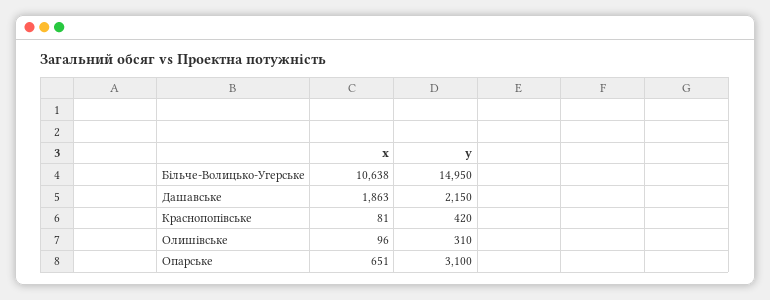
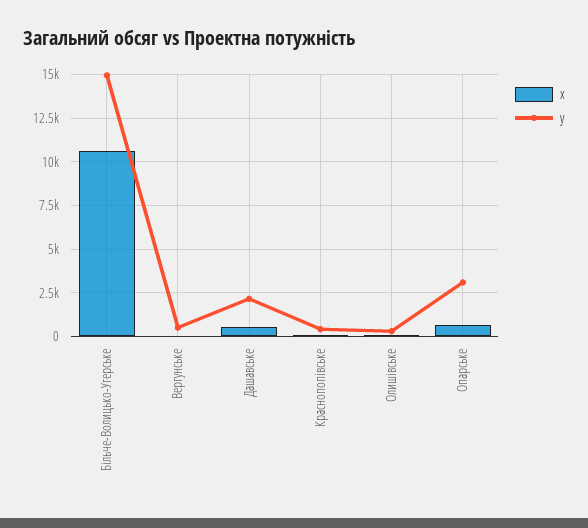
x, Дашавське: 1863 -> 500
x, Вергунське: none -> 0
y, Вергунське: none -> 500

